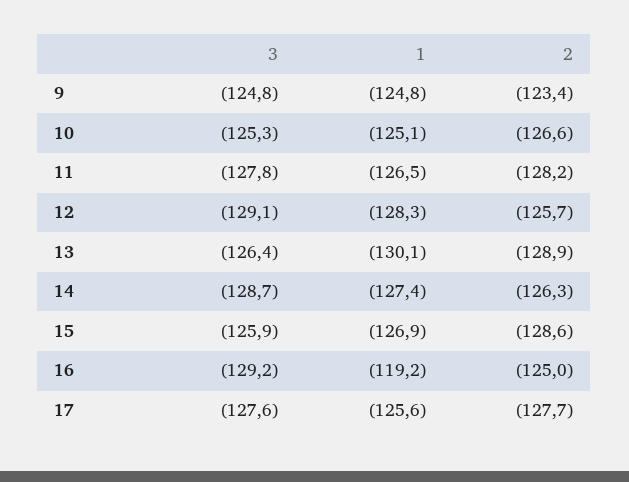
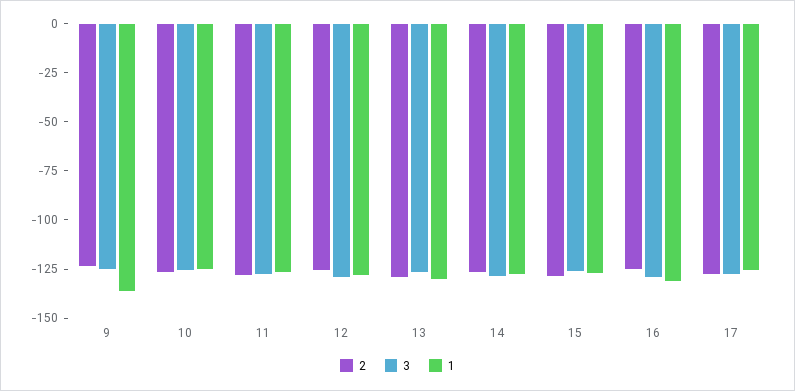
1, 9: -124.8 -> -135
1, 16: -119.2 -> -130

